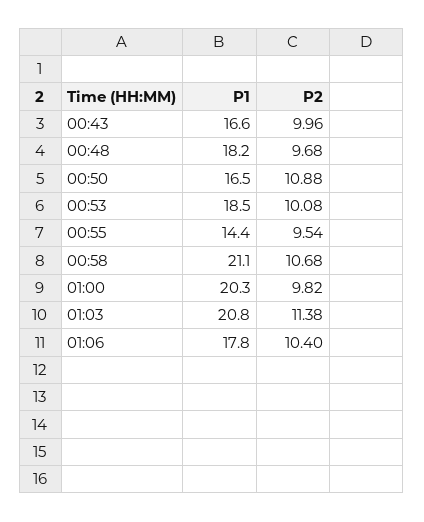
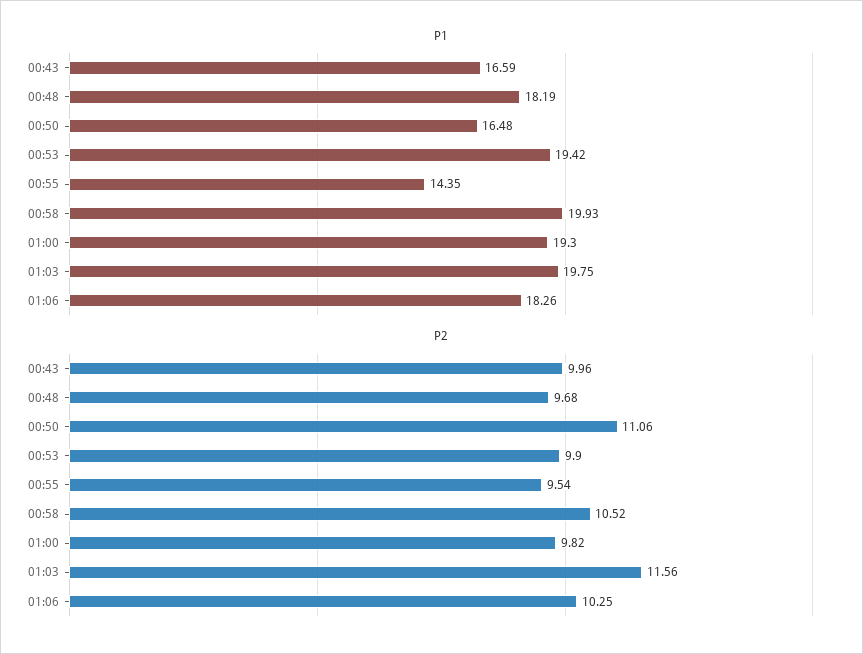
P2, 00:50: 10.88 -> 11.06
P1, 00:53: 18.5 -> 19.42
P2, 00:53: 10.08 -> 9.9
P1, 00:58: 21.1 -> 19.93
P2, 00:58: 10.68 -> 10.52
P1, 01:00: 20.3 -> 19.3
P1, 01:03: 20.8 -> 19.75
P2, 01:03: 11.38 -> 11.56
P1, 01:06: 17.8 -> 18.26
P2, 01:06: 10.4 -> 10.25

